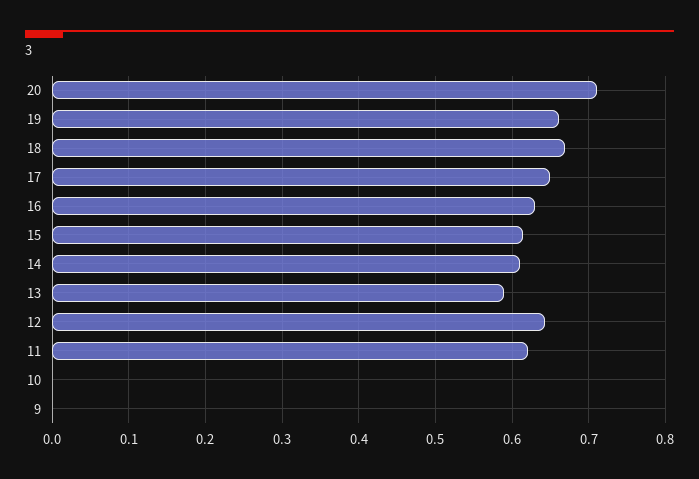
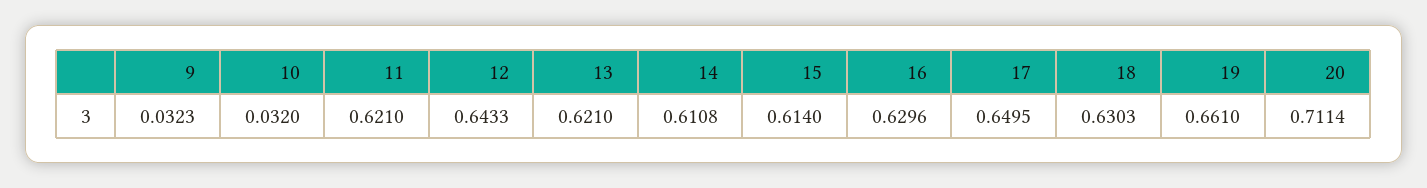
18: 0.67 -> 0.6303
13: 0.59 -> 0.621
10: 0 -> 0.032
9: 0 -> 0.0323

